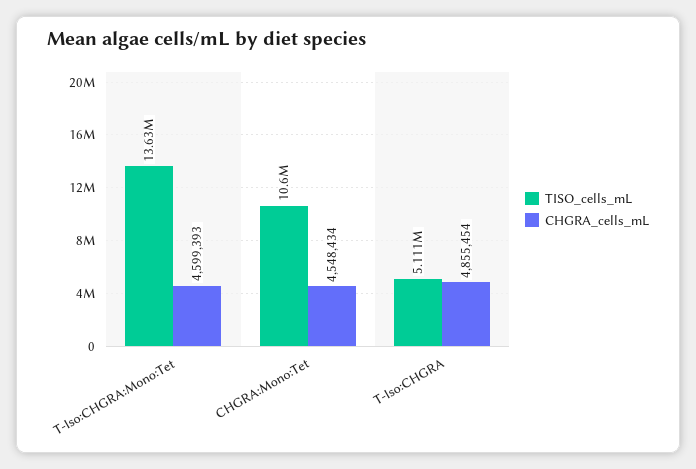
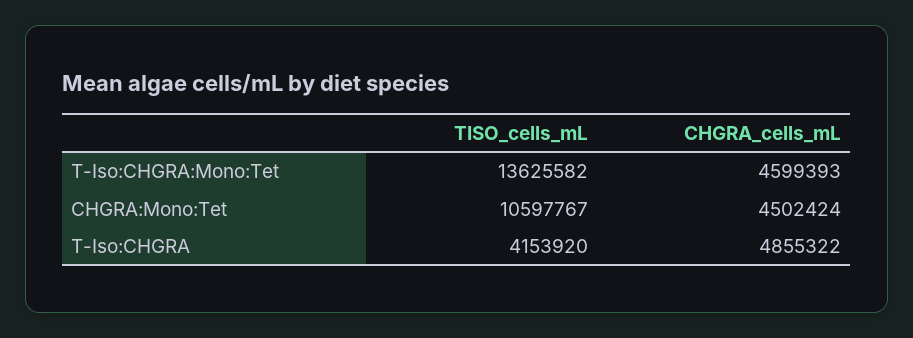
CHGRA_cells_mL, CHGRA:Mono:Tet: 4548434 -> 4502424
TISO_cells_mL, T-Iso:CHGRA: 5111000 -> 4153920
CHGRA_cells_mL, T-Iso:CHGRA: 4855454 -> 4855322

